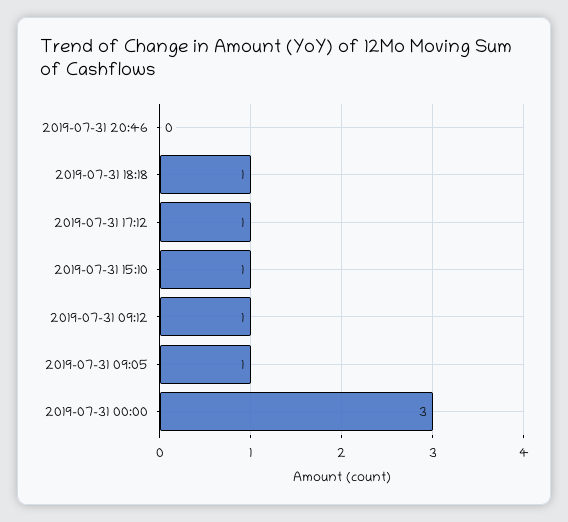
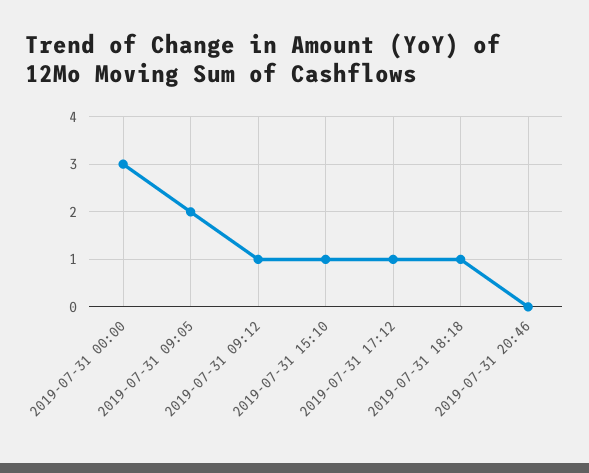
2019-07-31 09:05: 1 -> 2

